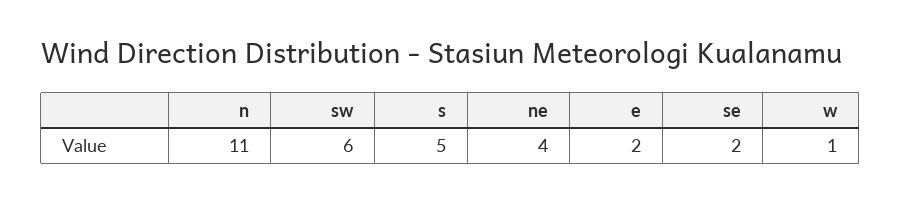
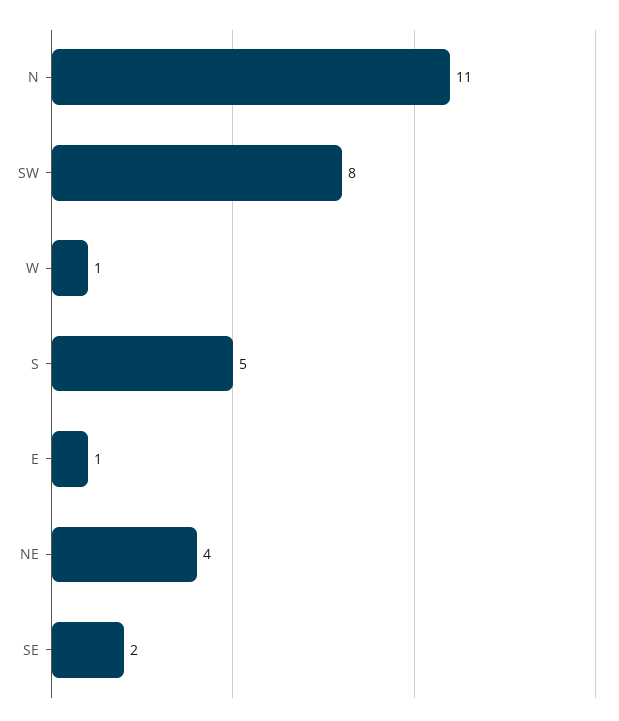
sw: 6 -> 8
e: 2 -> 1

